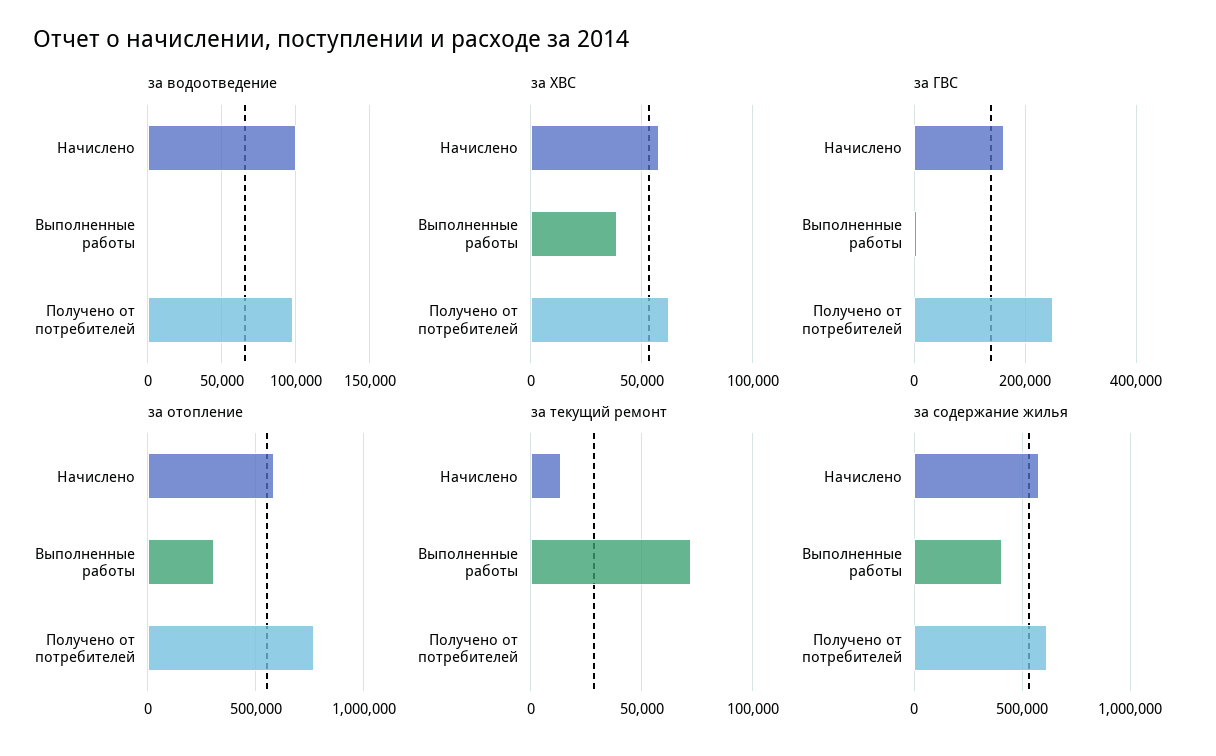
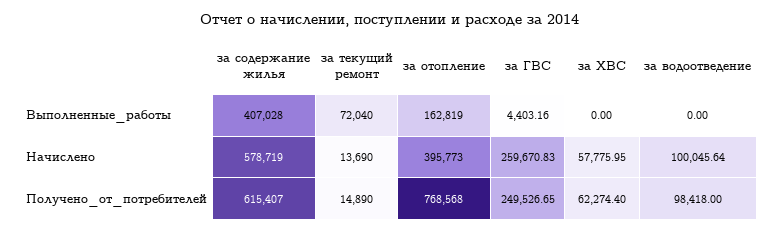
за ХВС, Выполненные работы: 40000 -> 0
за ГВС, Начислено: 160000 -> 259670.83
за отопление, Начислено: 600000 -> 395773
за отопление, Выполненные работы: 300000 -> 162819
за текущий ремонт, Получено от потребителей: 0 -> 14890

